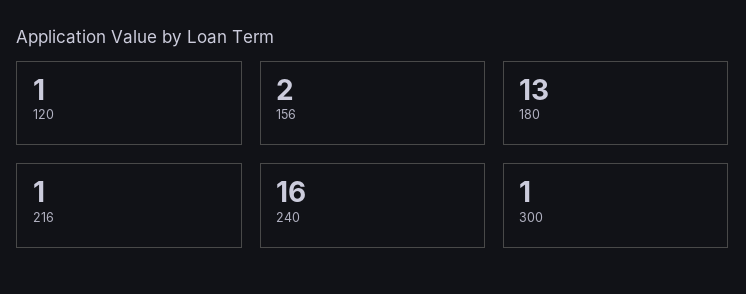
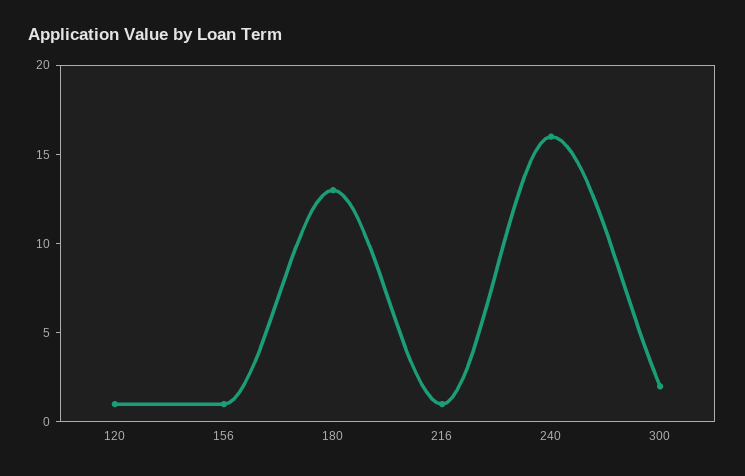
156: 2 -> 1
300: 1 -> 2

